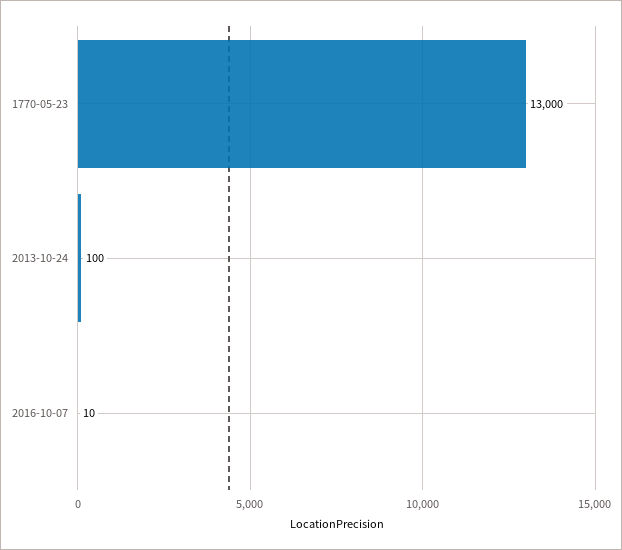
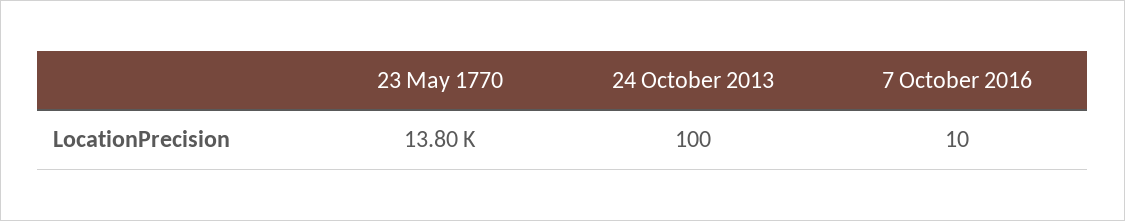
1770-05-23: 13000 -> 13800

